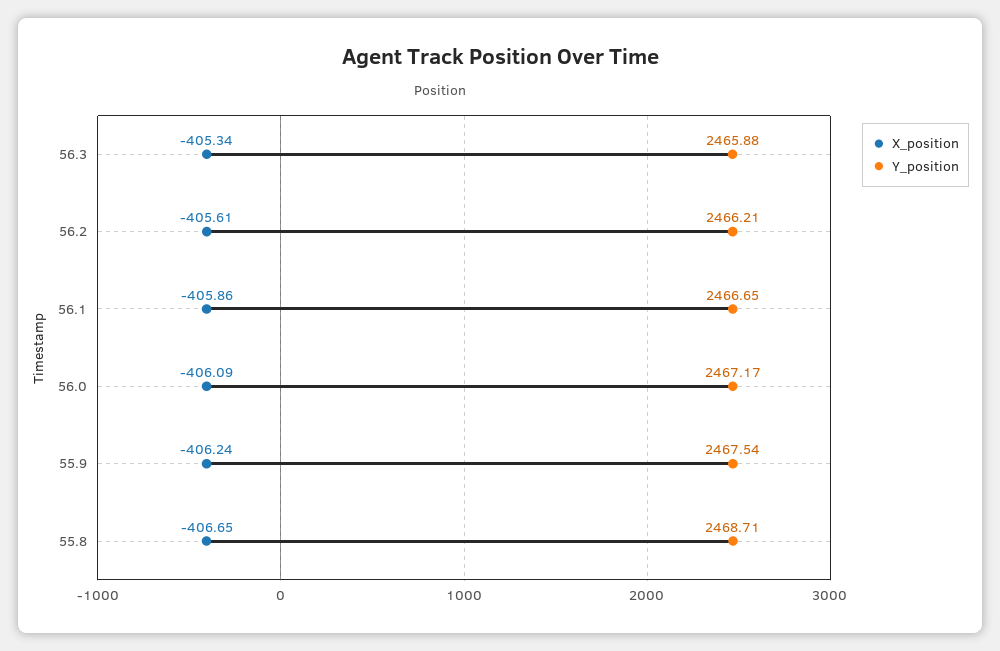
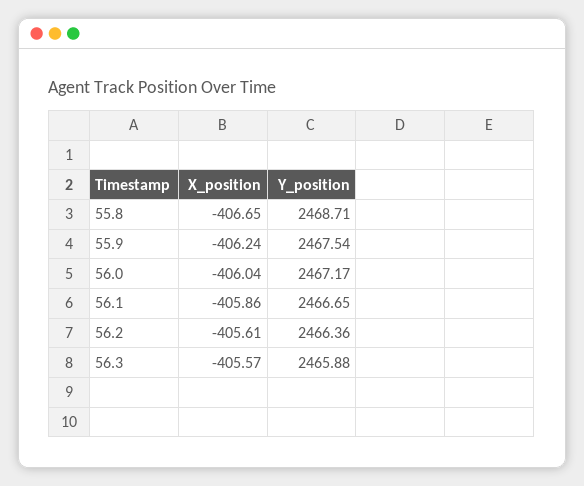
X_position, 56.3: -405.34 -> -405.57
Y_position, 56.2: 2466.21 -> 2466.36
X_position, 56.0: -406.09 -> -406.04

